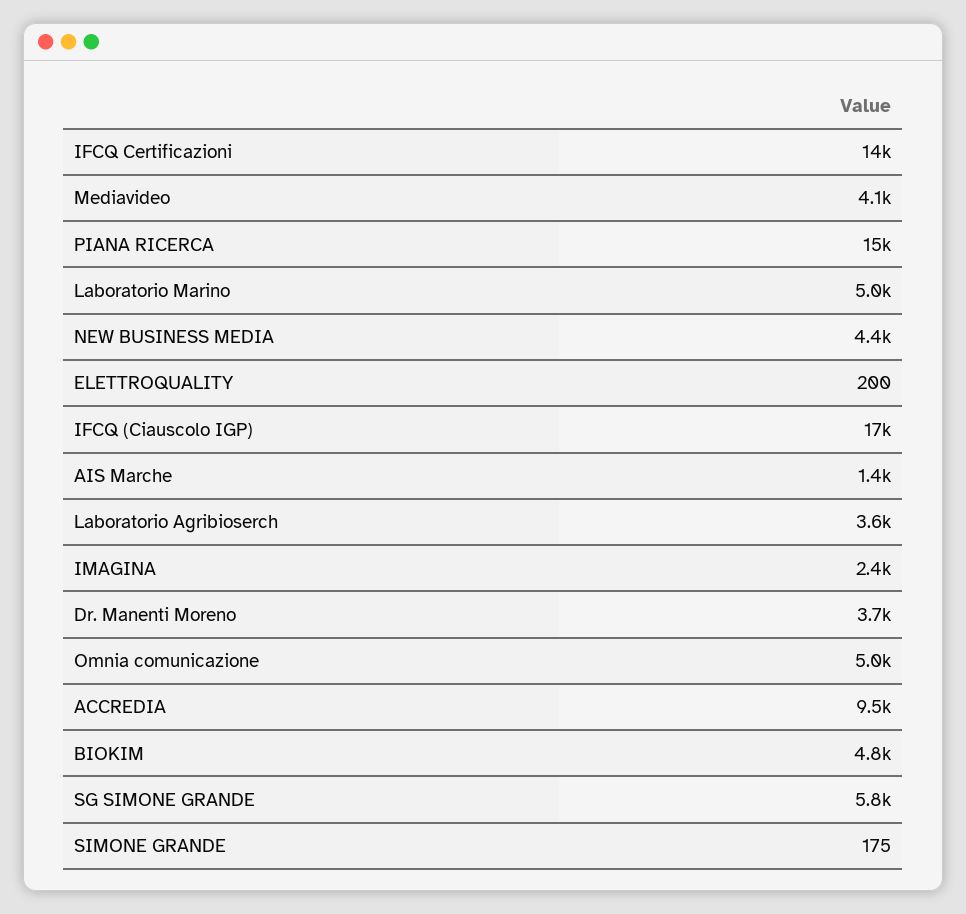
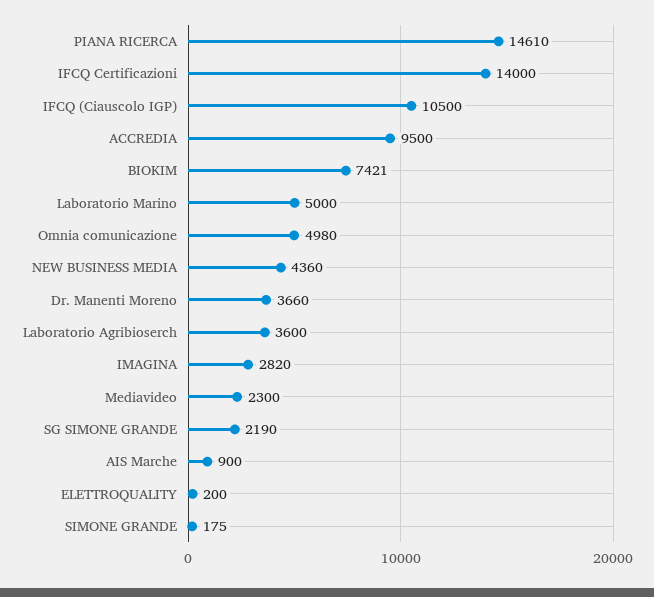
Mediavideo: 4100 -> 2300
IFCQ (Ciauscolo IGP): 17000 -> 10500
AIS Marche: 1400 -> 900
IMAGINA: 2400 -> 2820
BIOKIM: 4800 -> 7421
SG SIMONE GRANDE: 5800 -> 2190

